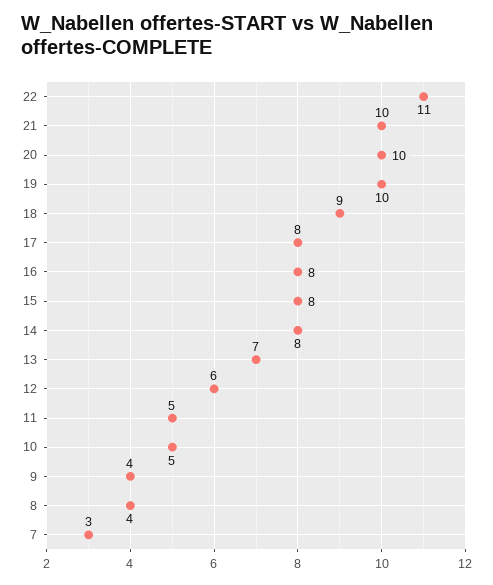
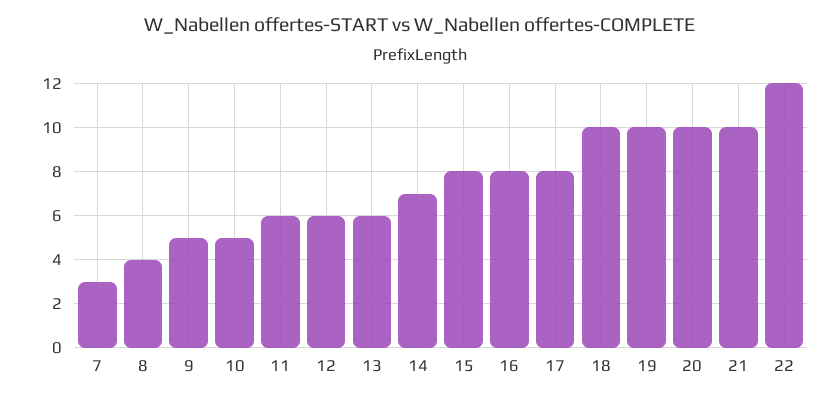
22: 11 -> 12
18: 9 -> 10
14: 8 -> 7
13: 7 -> 6
11: 5 -> 6
9: 4 -> 5

